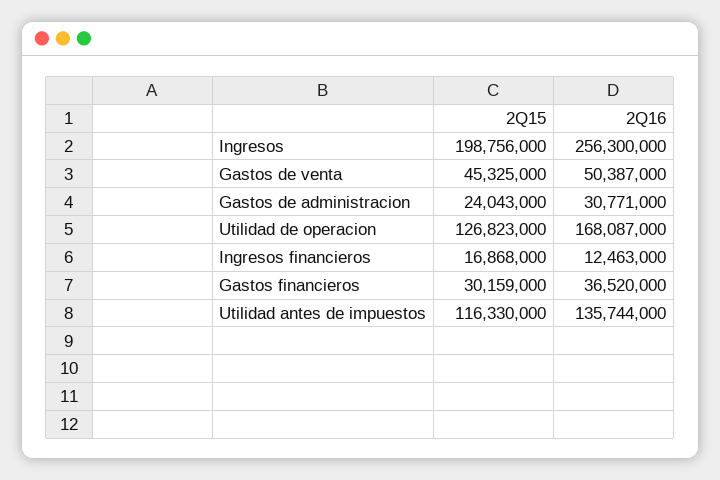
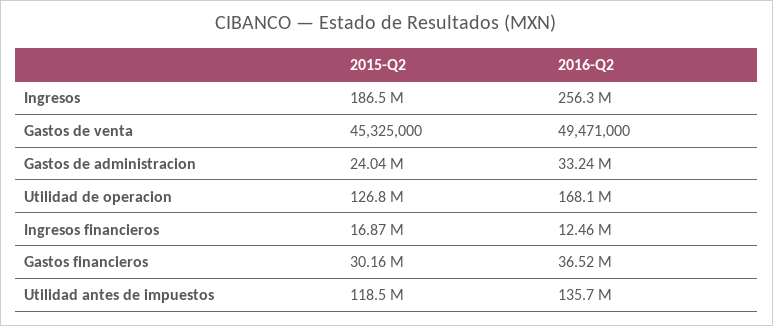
2Q15, Ingresos: 198756000 -> 186500000
2Q16, Gastos de venta: 50387000 -> 49471000
2Q16, Gastos de administracion: 30771000 -> 33240000
2Q15, Utilidad antes de impuestos: 116330000 -> 118500000

